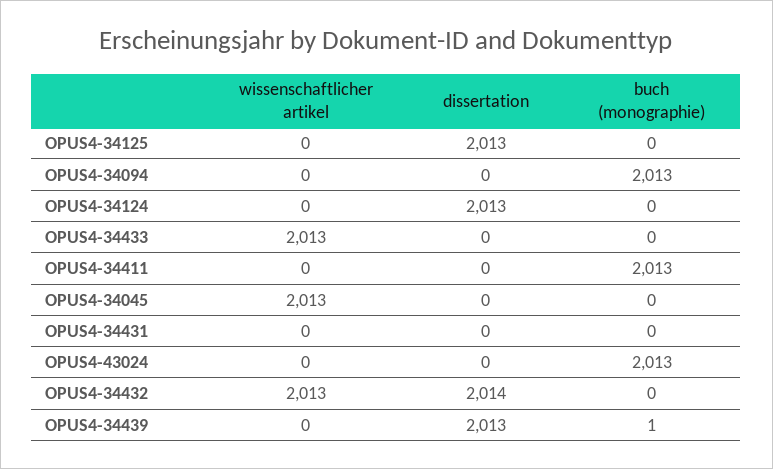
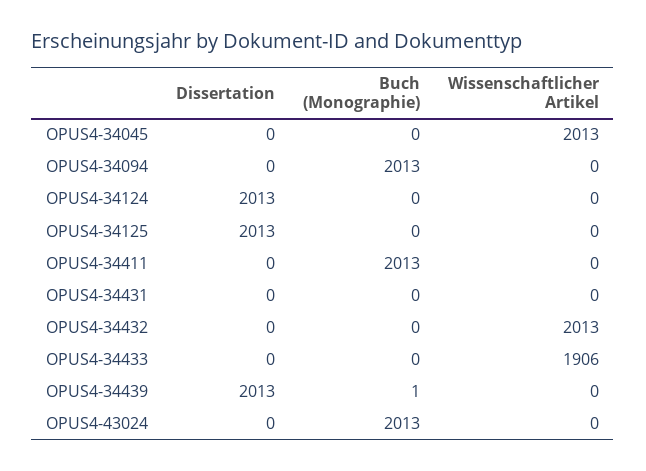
wissenschaftlicher artikel, OPUS4-34433: 2013 -> 1906
dissertation, OPUS4-34432: 2014 -> 0

